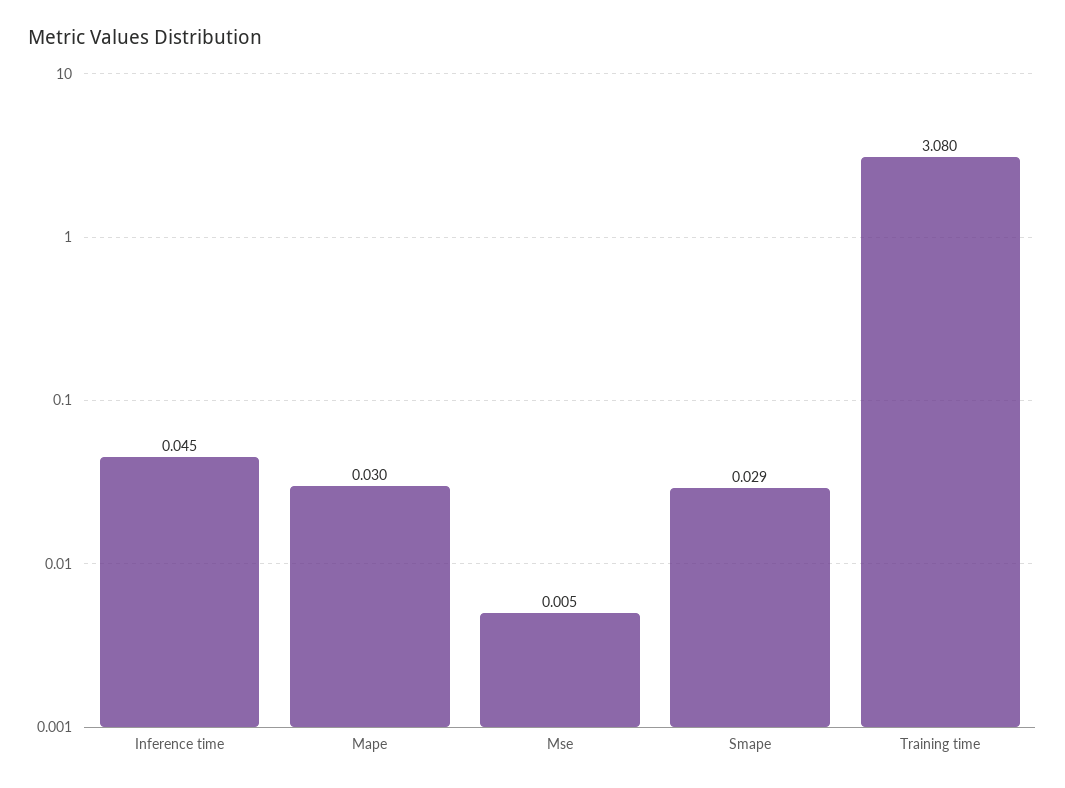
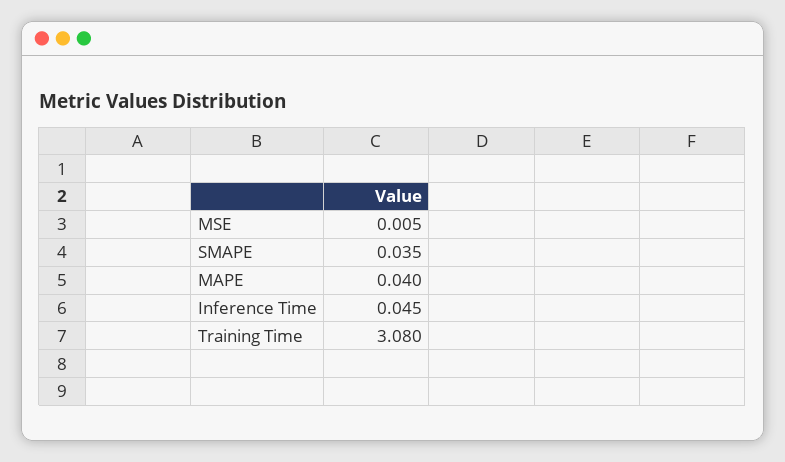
Mape: 0.03 -> 0.04
Smape: 0.029 -> 0.035

